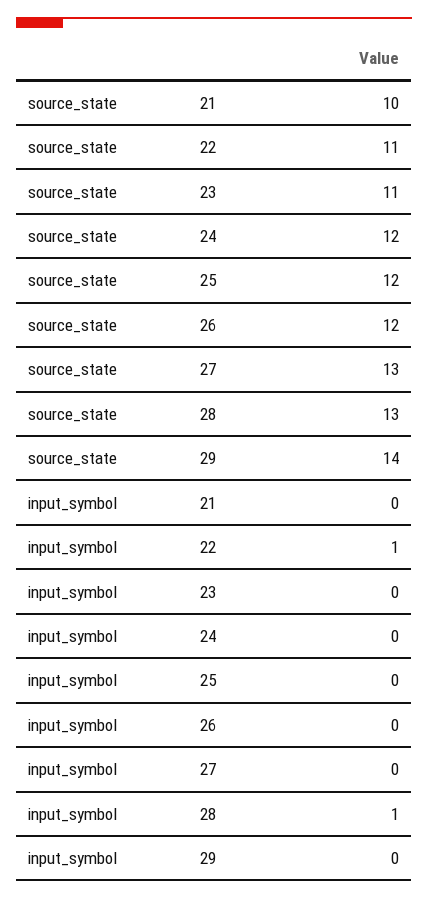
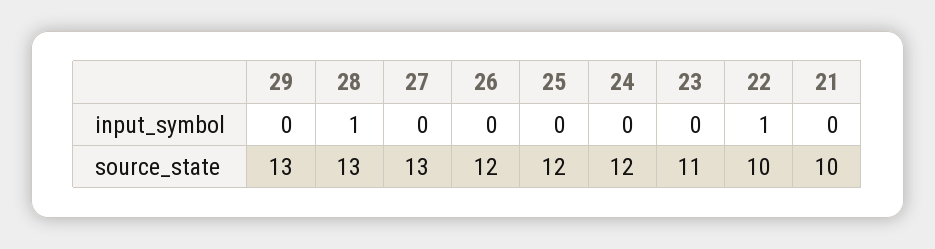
source_state, 22: 11 -> 10
source_state, 29: 14 -> 13

